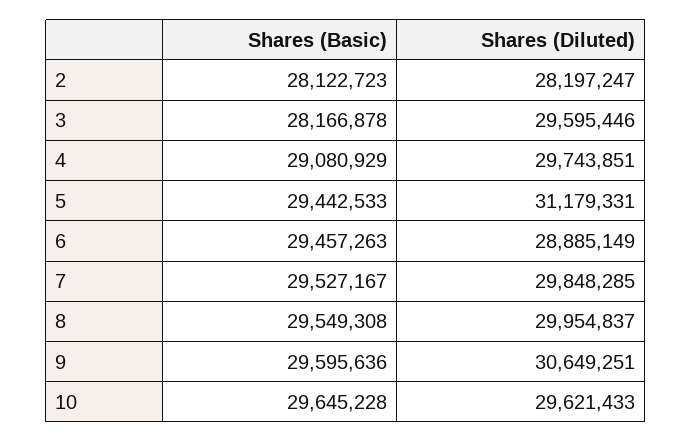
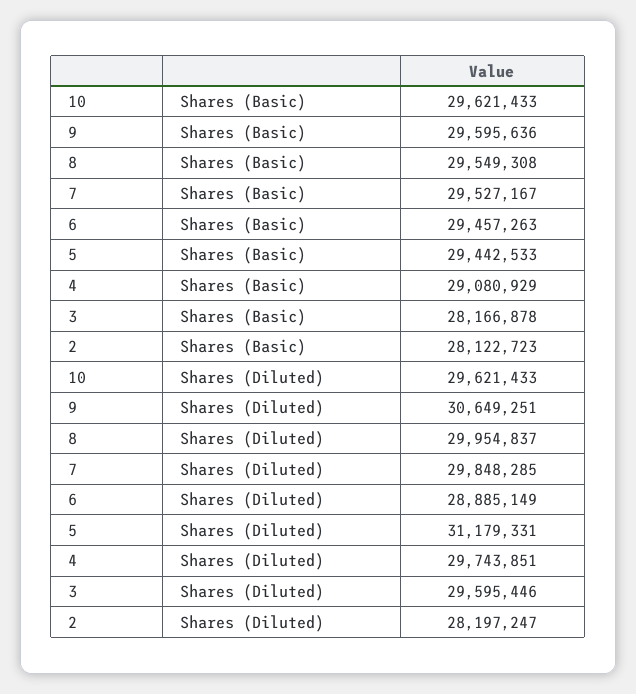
Shares (Basic), 10: 29645228 -> 29621433

